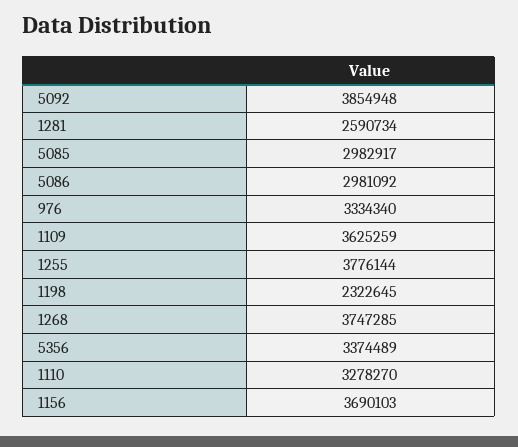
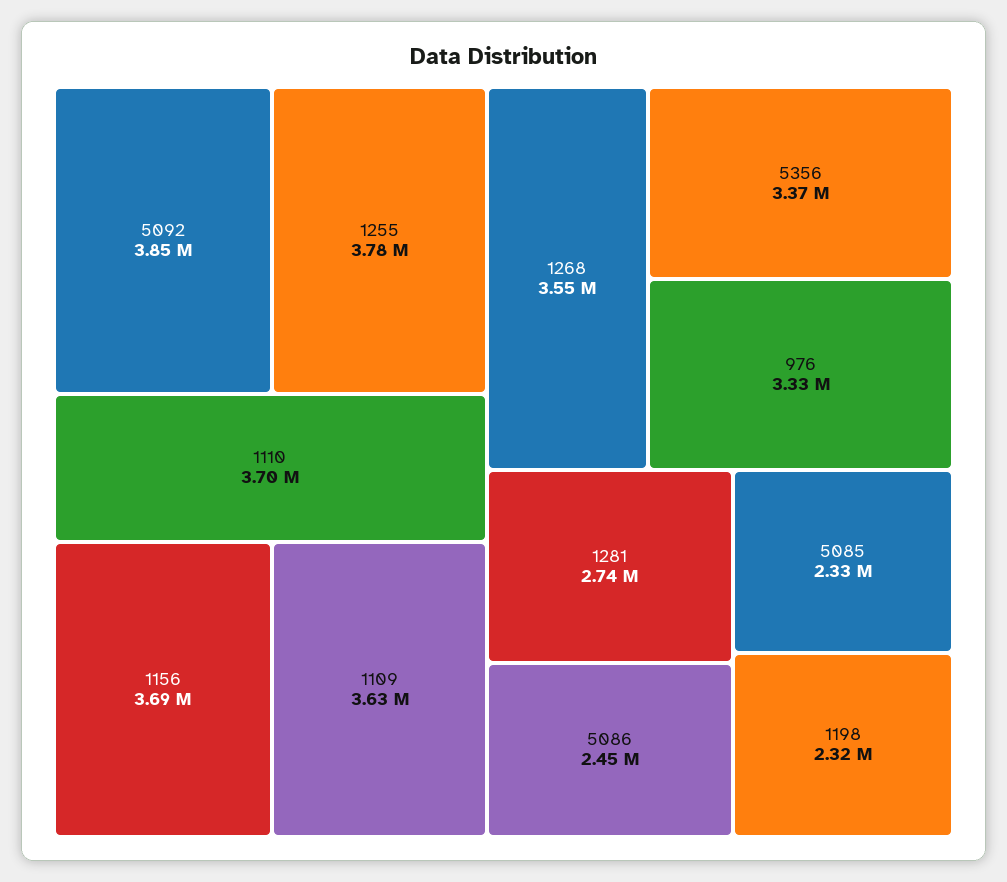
1281: 2590734 -> 2740000
5085: 2982917 -> 2330000
5086: 2981092 -> 2450000
1268: 3747285 -> 3550000
1110: 3278270 -> 3700000

